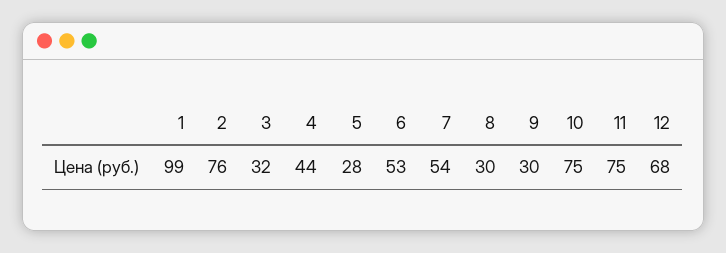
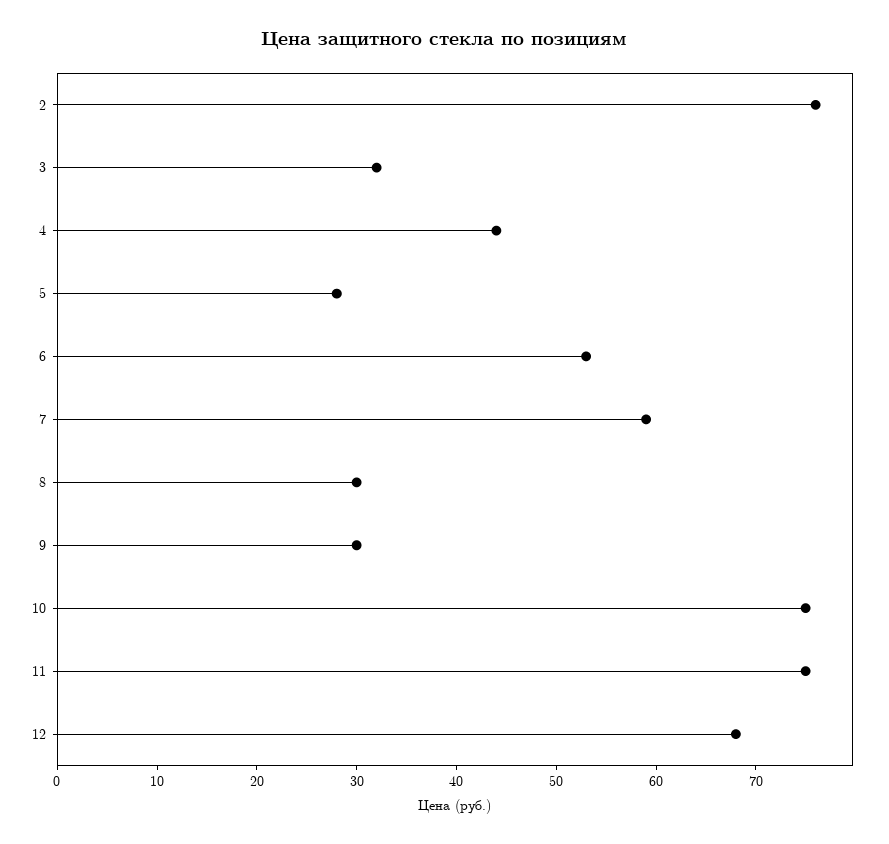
1: 99 -> none
7: 54 -> 59

